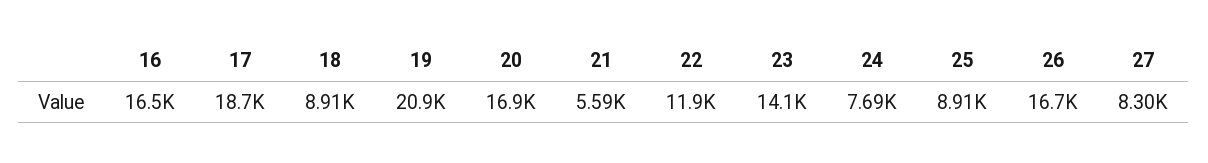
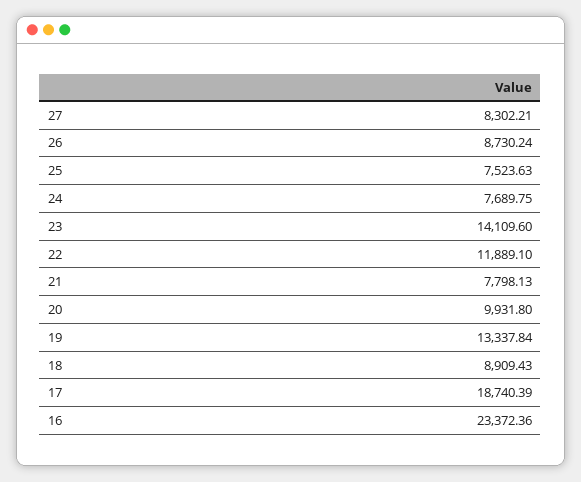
16: 16500 -> 23372.36
19: 20900 -> 13337.84
20: 16900 -> 9931.8
21: 5590 -> 7798.13
25: 8910 -> 7523.63
26: 16700 -> 8730.24

